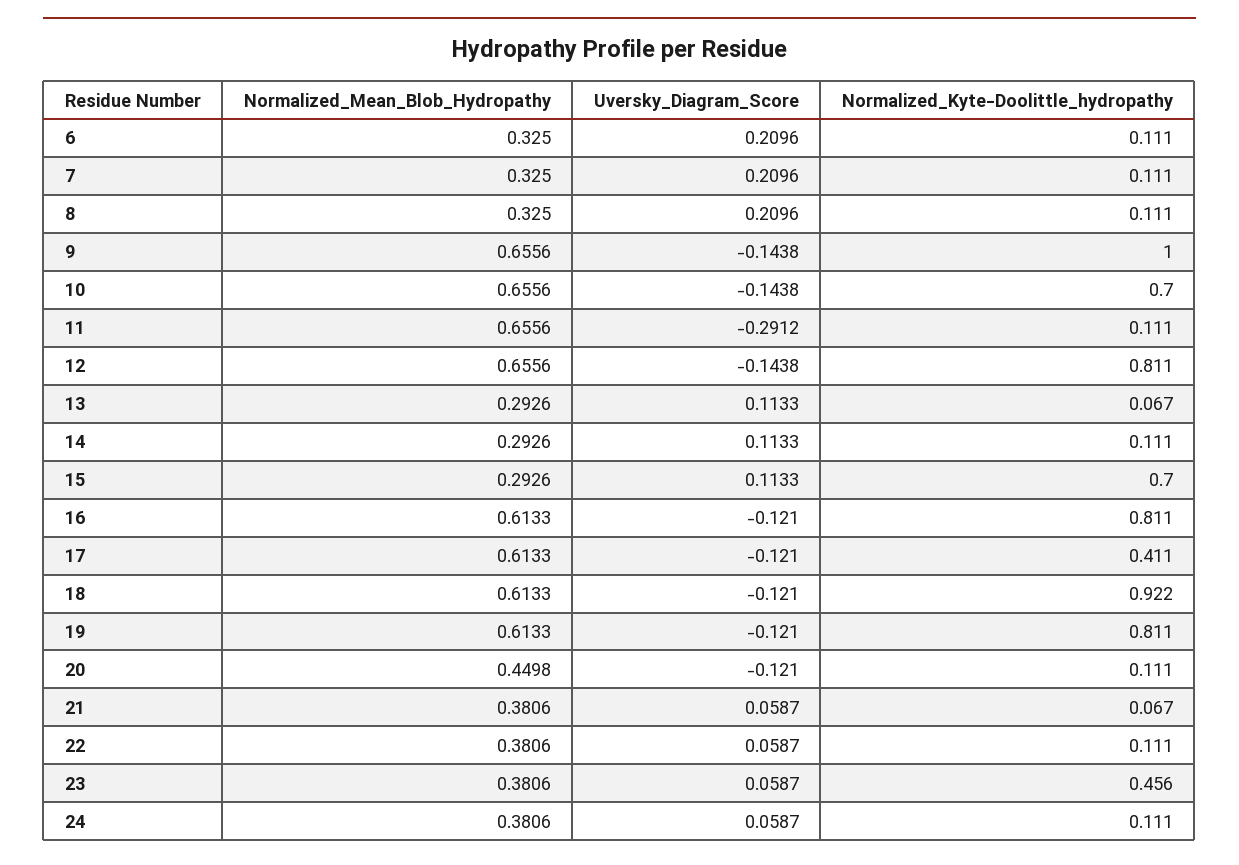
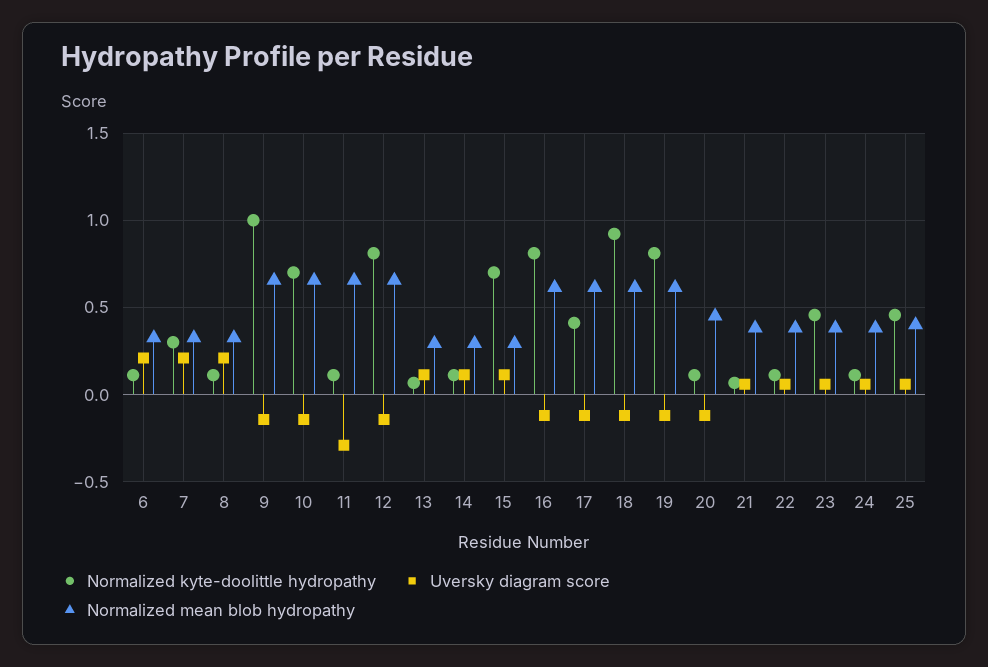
Normalized_Kyte-Doolittle_hydropathy, 7: 0.111 -> 0.3
Normalized_Kyte-Doolittle_hydropathy, 25: none -> 0.45
Uversky_Diagram_Score, 25: none -> 0.05
Normalized_Mean_Blob_Hydropathy, 25: none -> 0.4

